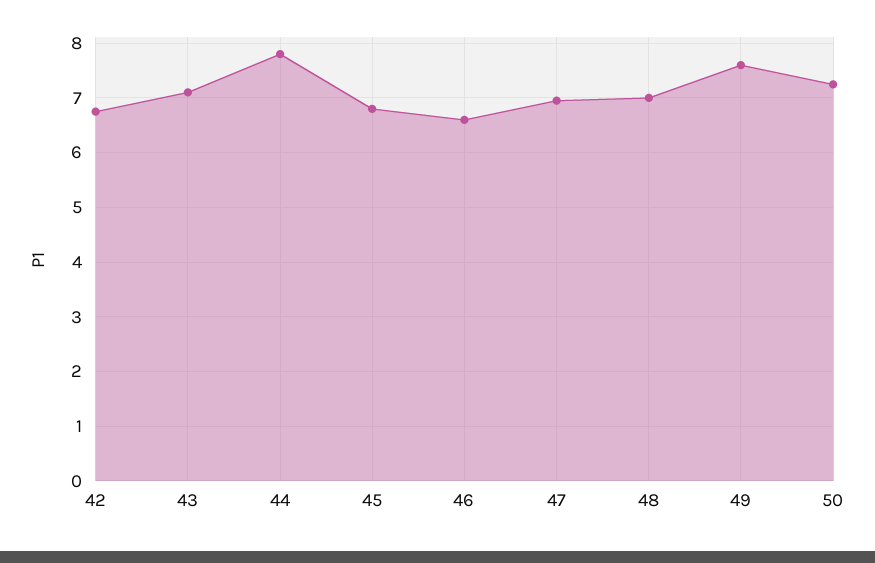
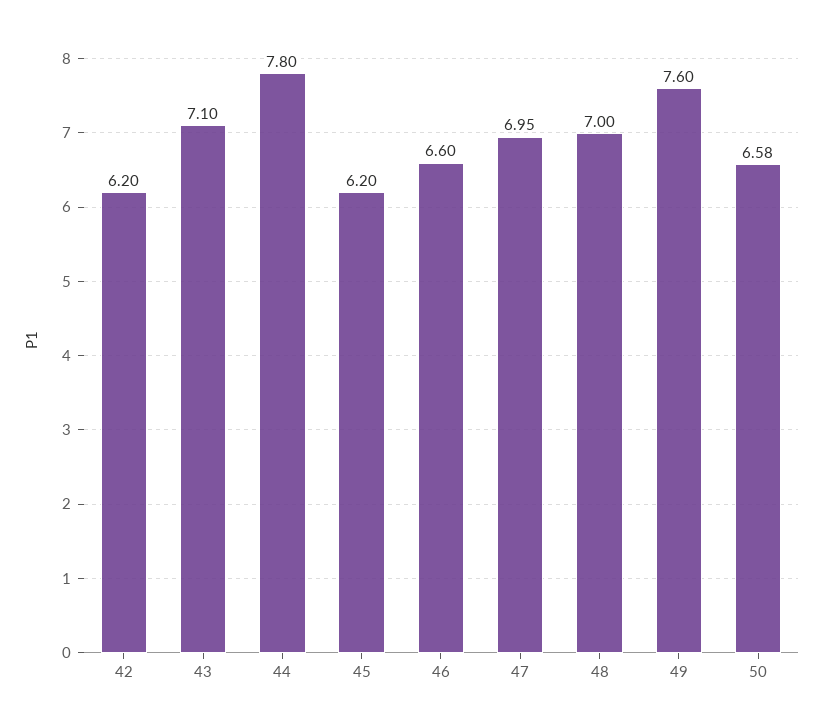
42: 6.8 -> 6.2
45: 6.8 -> 6.2
50: 7.2 -> 6.58

